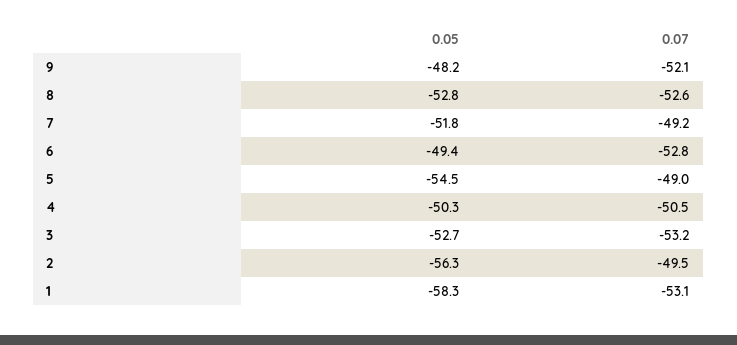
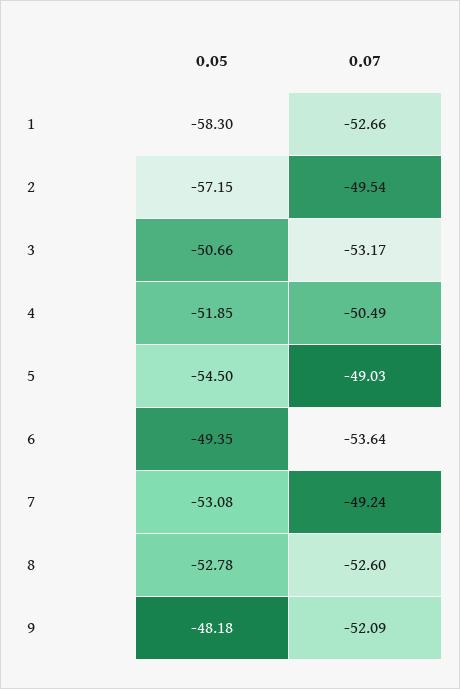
0.05, 7: -51.8 -> -53.08
0.07, 6: -52.8 -> -53.64
0.05, 4: -50.3 -> -51.85
0.05, 3: -52.7 -> -50.66
0.05, 2: -56.3 -> -57.15
0.07, 1: -53.1 -> -52.66

